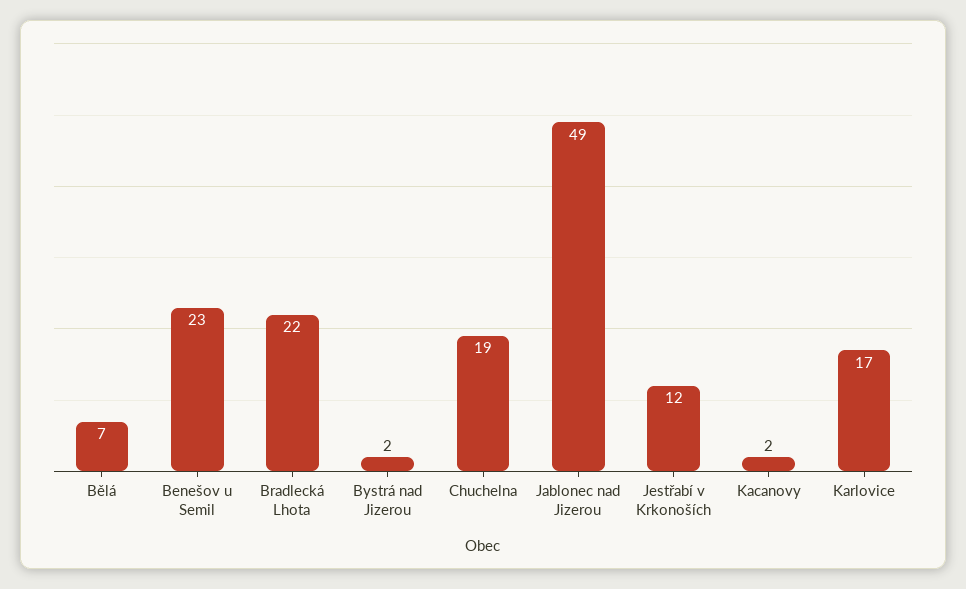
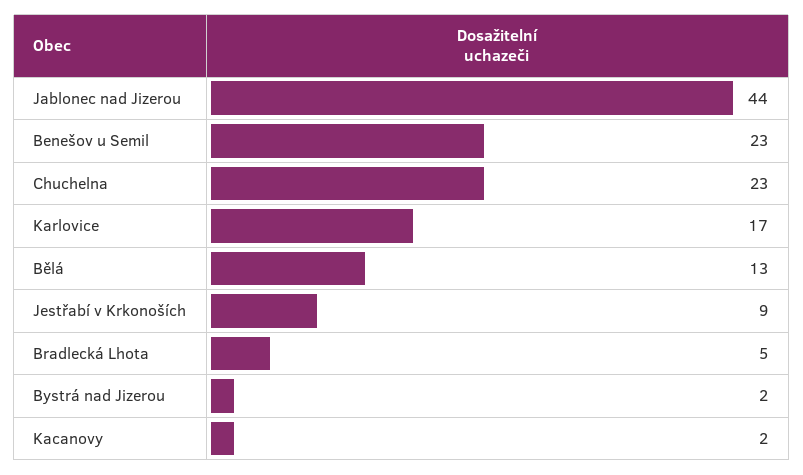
Bělá: 7 -> 13
Bradlecká Lhota: 22 -> 5
Chuchelna: 19 -> 23
Jablonec nad Jizerou: 49 -> 44
Jestřabí v Krkonoších: 12 -> 9

